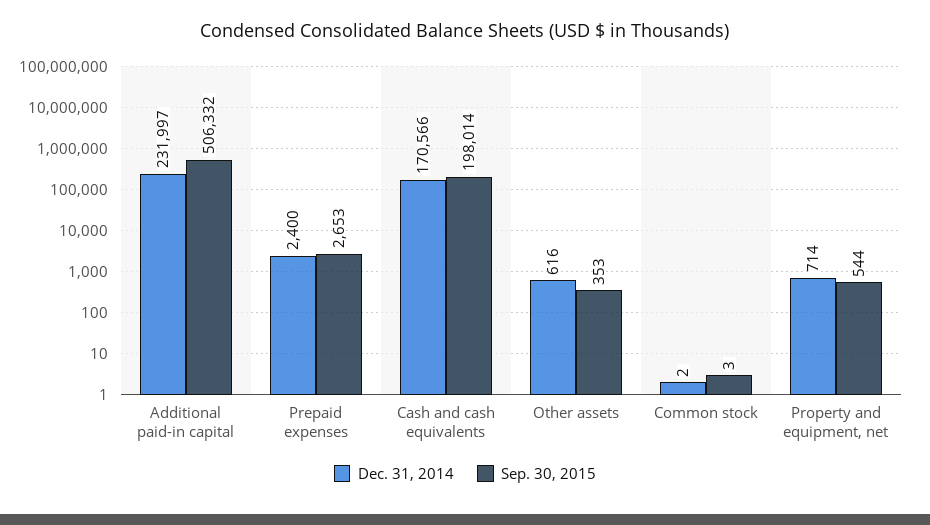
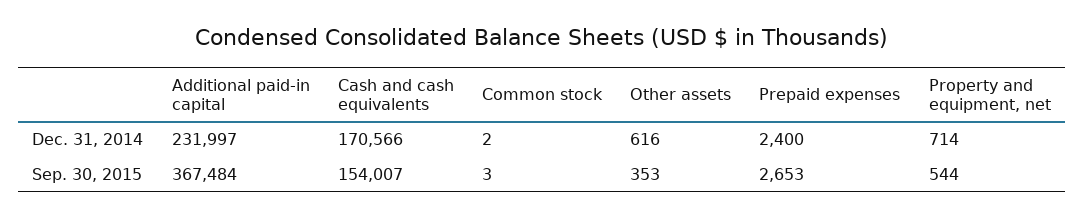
Sep. 30, 2015, Additional paid-in capital: 506332 -> 367484
Sep. 30, 2015, Cash and cash equivalents: 198014 -> 154007

